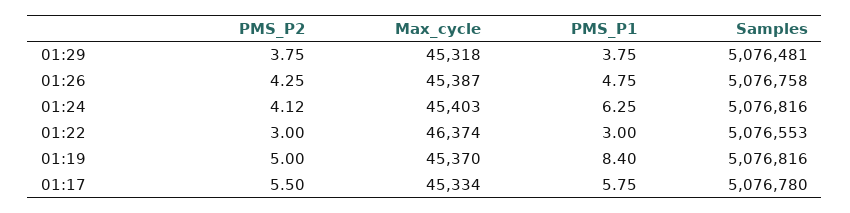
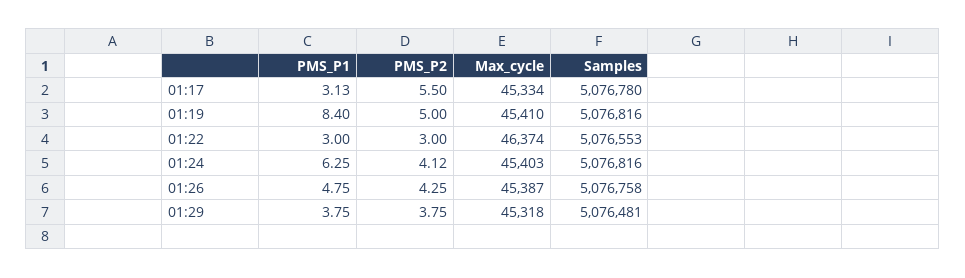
Max_cycle, 01:19: 45370 -> 45410
PMS_P1, 01:17: 5.75 -> 3.13

